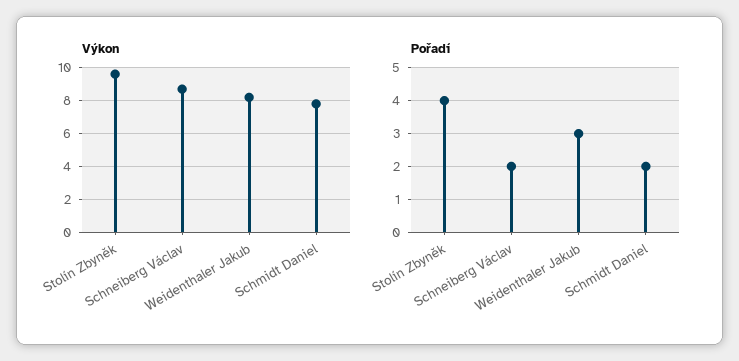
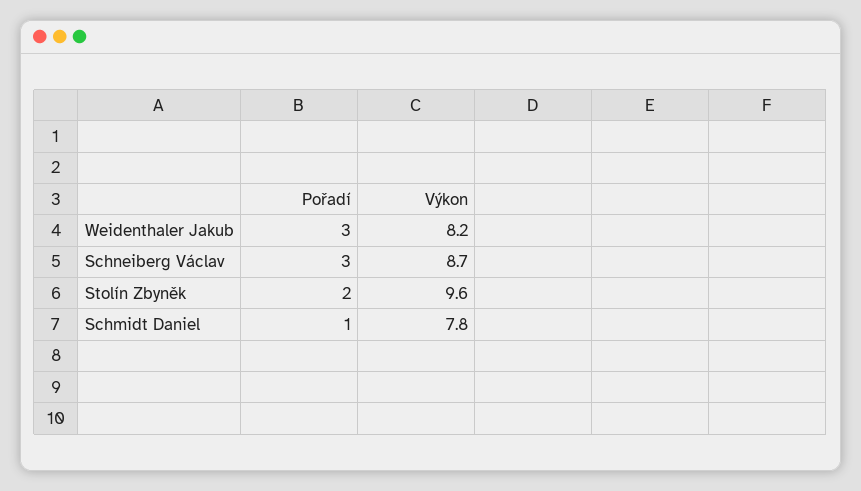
Pořadí, Stolín Zbyněk: 4 -> 2
Pořadí, Schneiberg Václav: 2 -> 3
Pořadí, Schmidt Daniel: 2 -> 1

